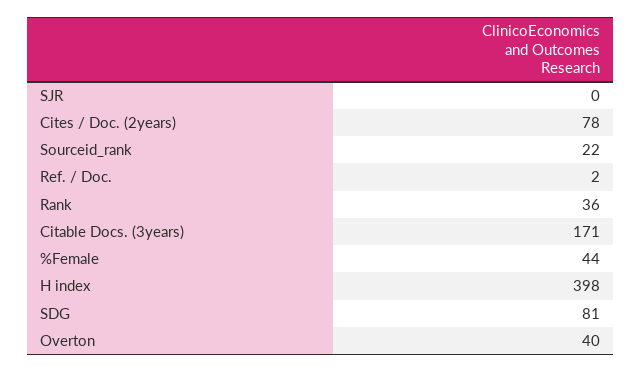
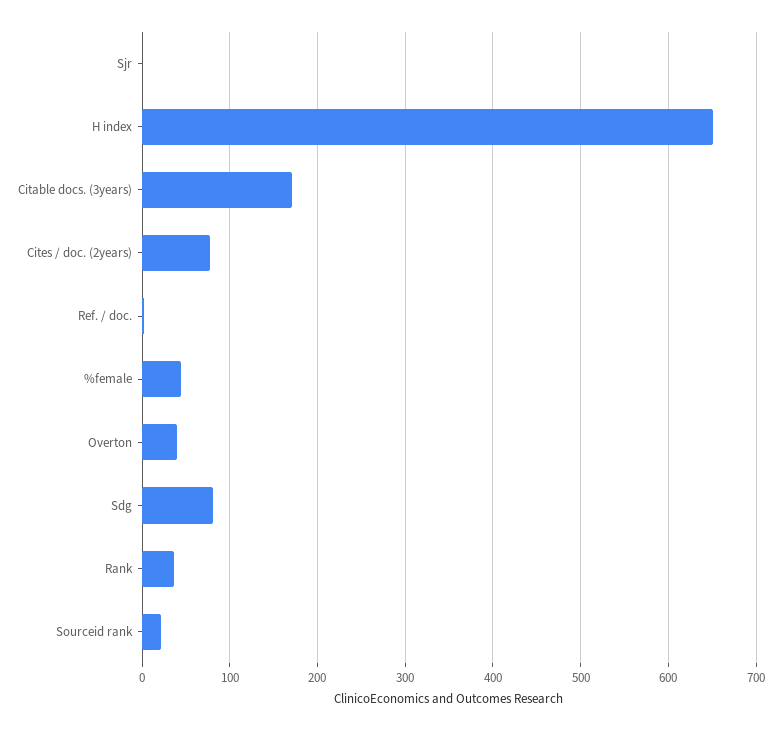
H index: 398 -> 650

